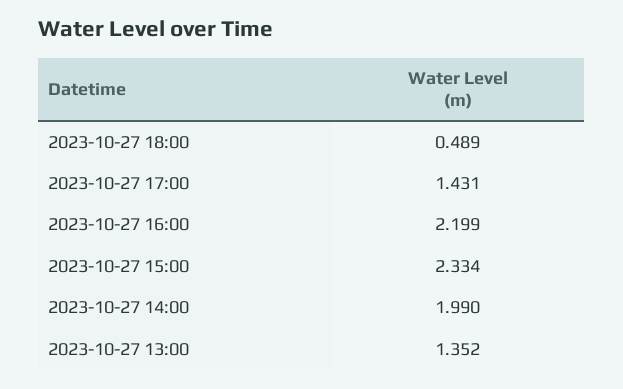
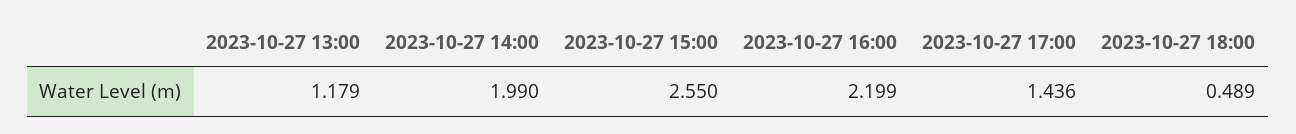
2023-10-27 17:00: 1.431 -> 1.436
2023-10-27 15:00: 2.334 -> 2.55
2023-10-27 13:00: 1.352 -> 1.179

